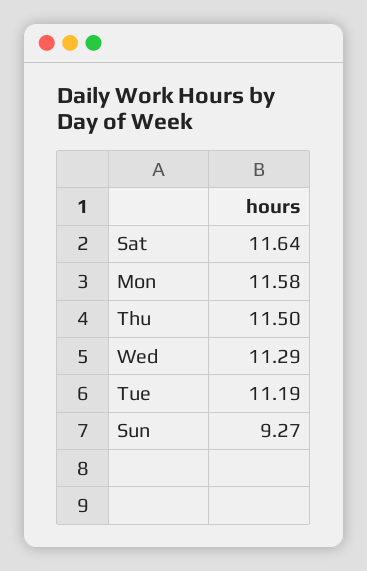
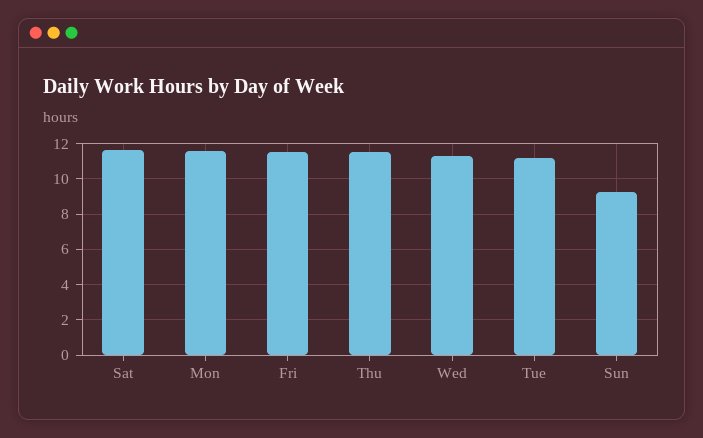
Fri: none -> 11.5

